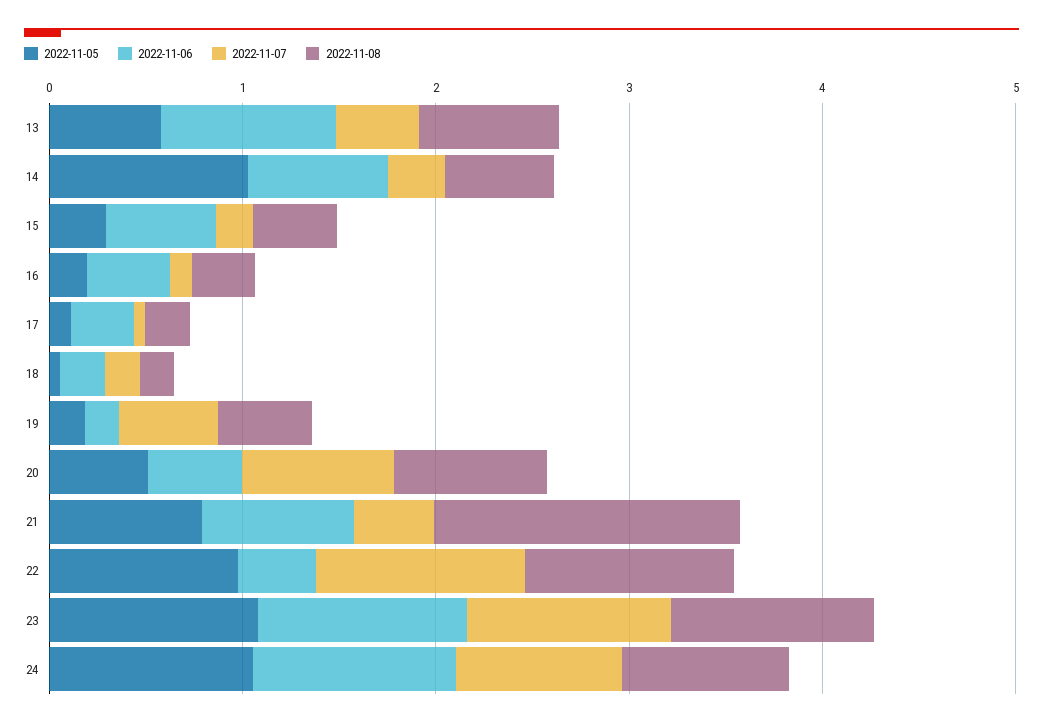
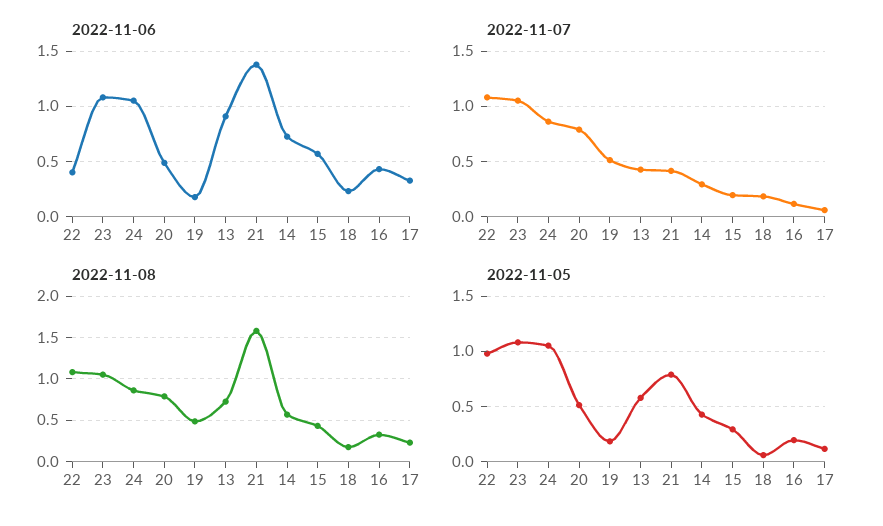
2022-11-05, 14: 1 -> 0.4
2022-11-06, 21: 0.8 -> 1.4

